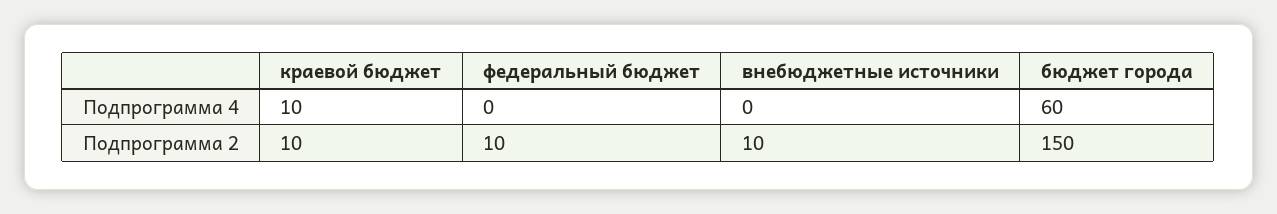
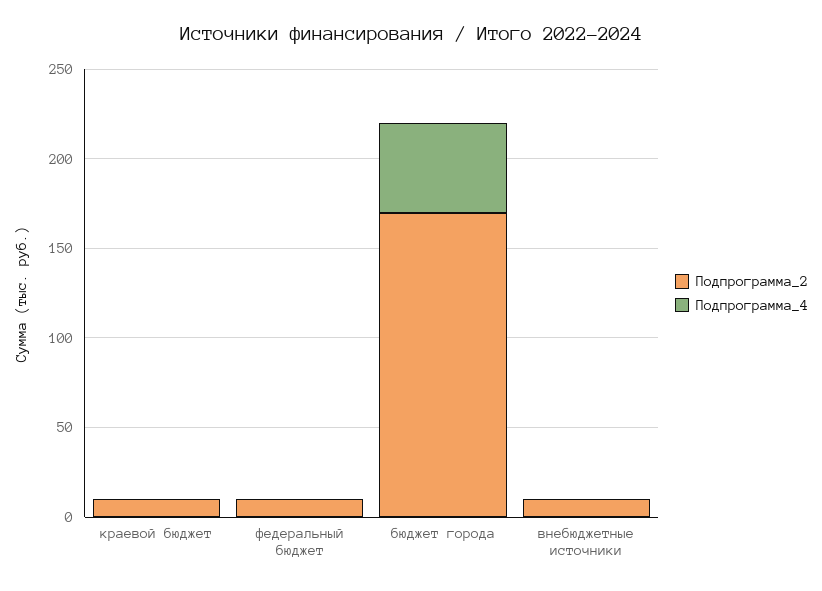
Подпрограмма 4, краевой бюджет: 10 -> 0
Подпрограмма 4, бюджет города: 60 -> 50
Подпрограмма 2, бюджет города: 150 -> 170

